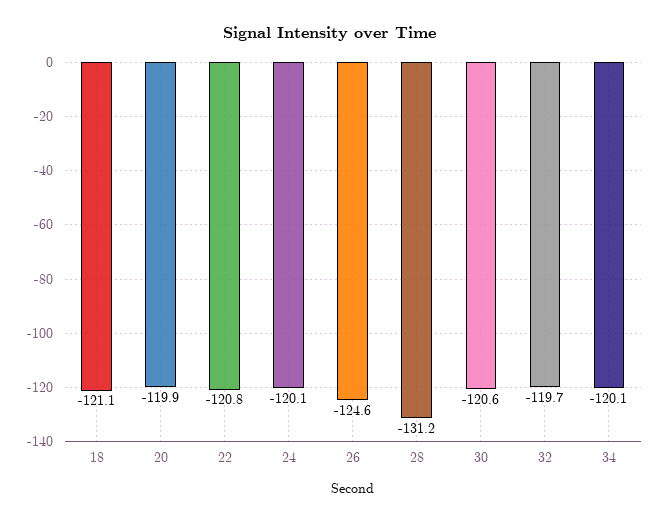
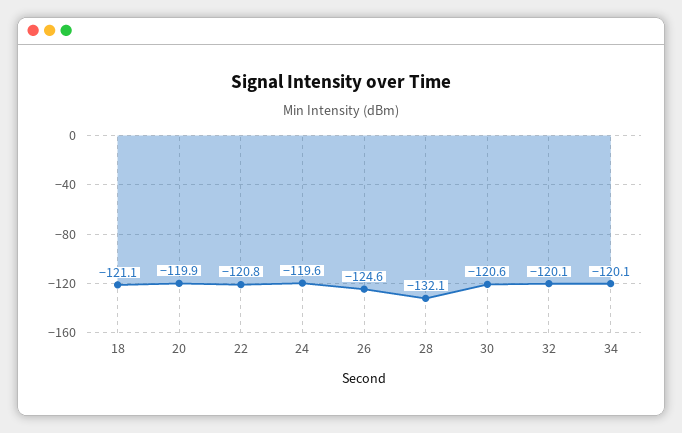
24: -120.1 -> -119.6
28: -131.2 -> -132.1
32: -119.7 -> -120.1

